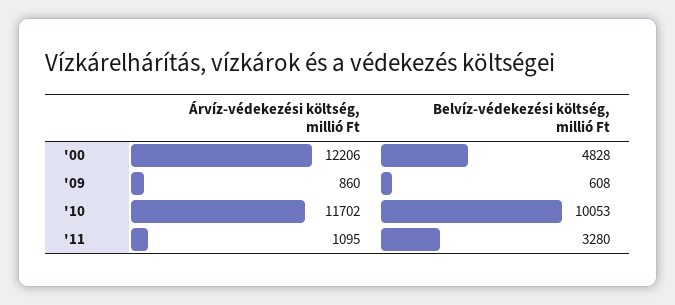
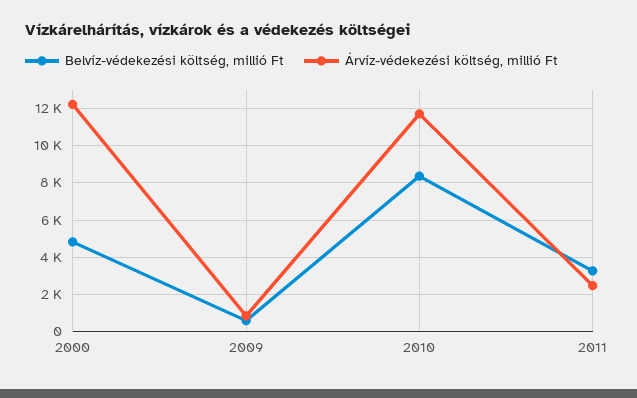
Belvíz-védekezési költség, millió Ft, '10: 10053 -> 8500
Árvíz-védekezési költség, millió Ft, '11: 1095 -> 2500

